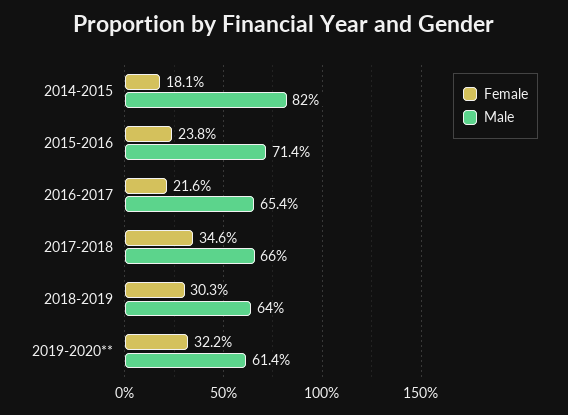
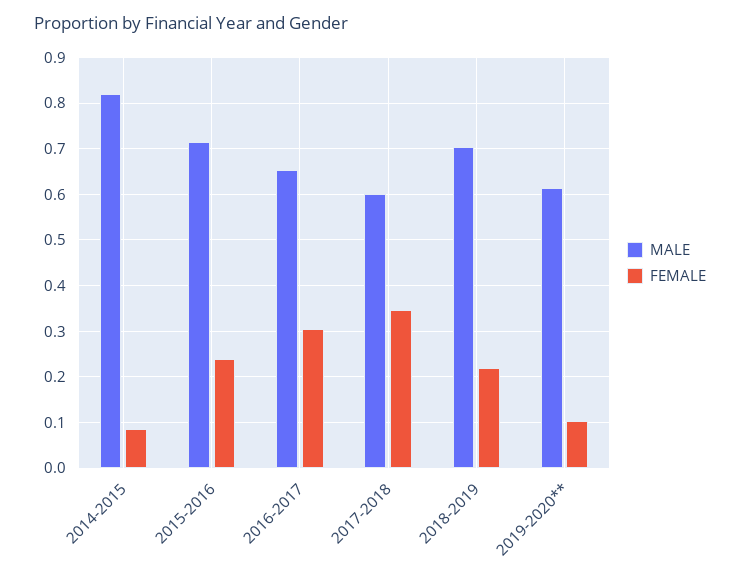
Female, 2014-2015: 0.181 -> 0.08
Female, 2016-2017: 0.216 -> 0.3
Male, 2017-2018: 0.66 -> 0.6
Female, 2018-2019: 0.303 -> 0.22
Male, 2018-2019: 0.64 -> 0.7
Female, 2019-2020**: 0.322 -> 0.1

